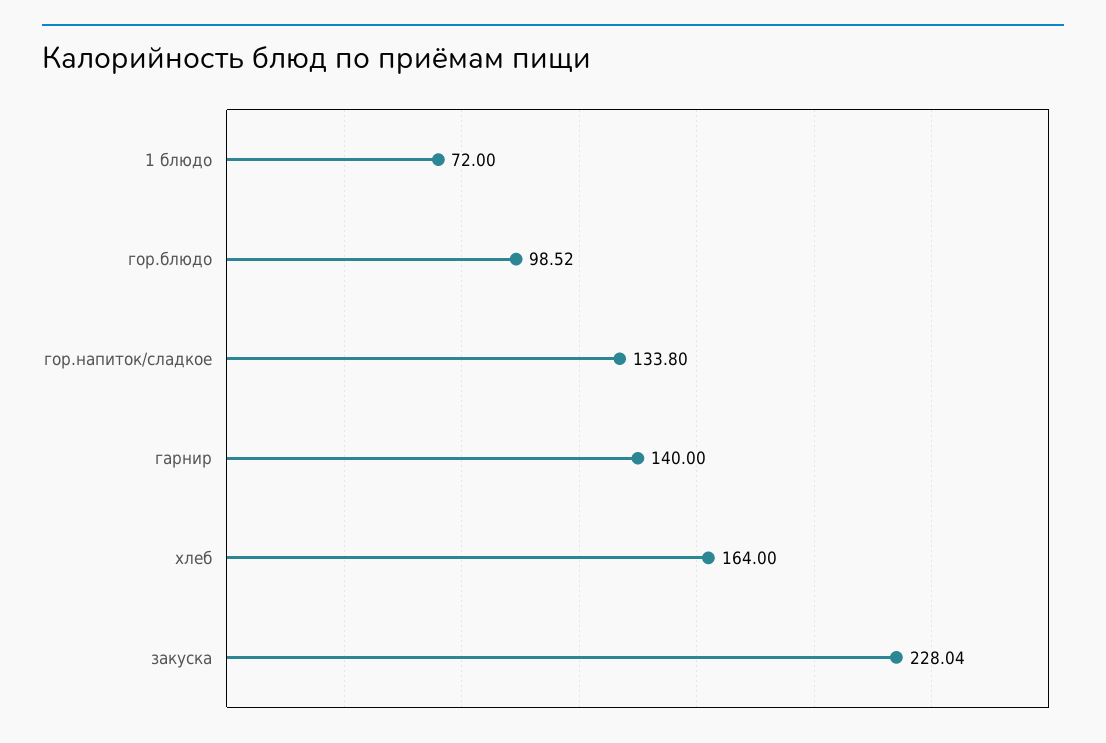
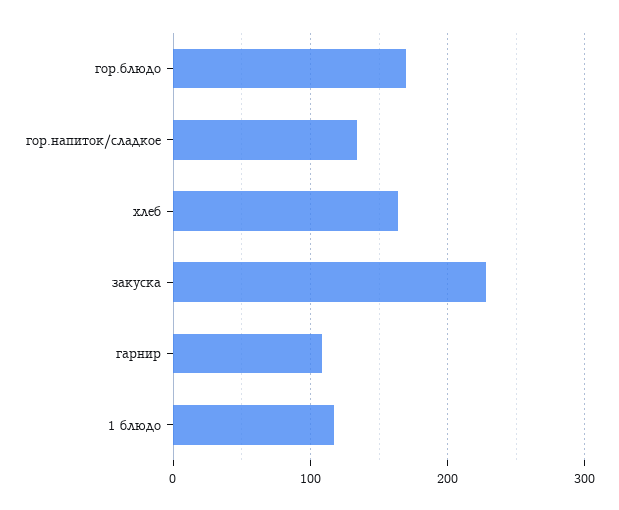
1 блюдо: 72 -> 120
гор.блюдо: 98.52 -> 170
гарнир: 140 -> 110

